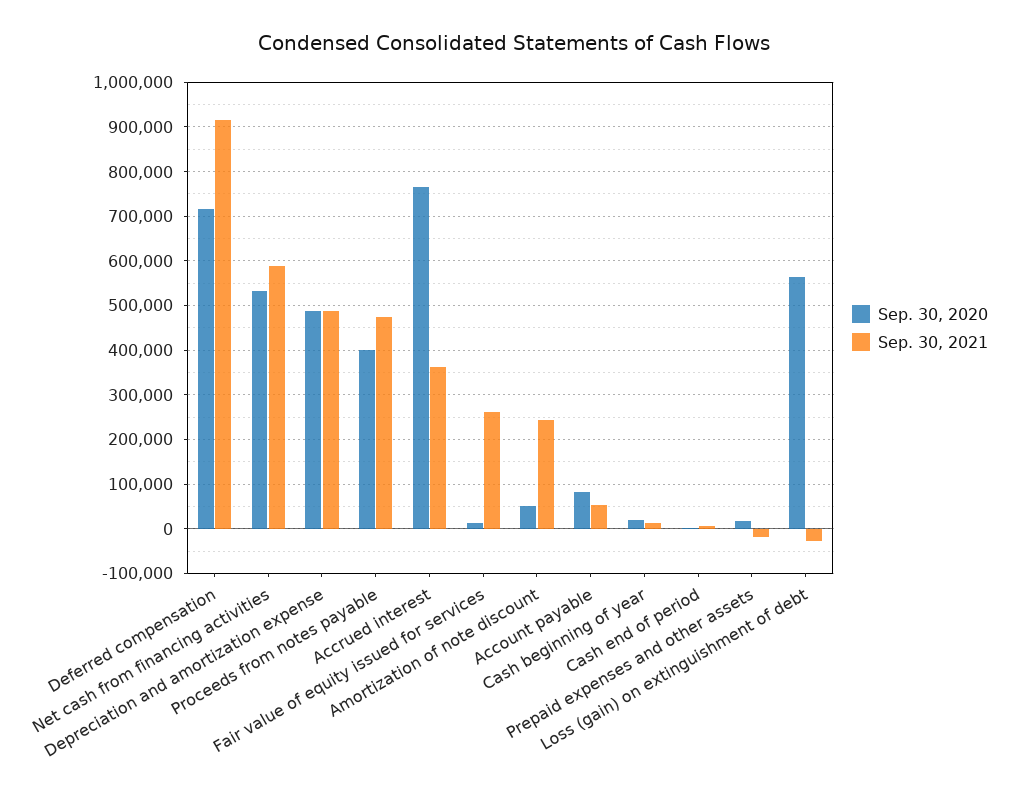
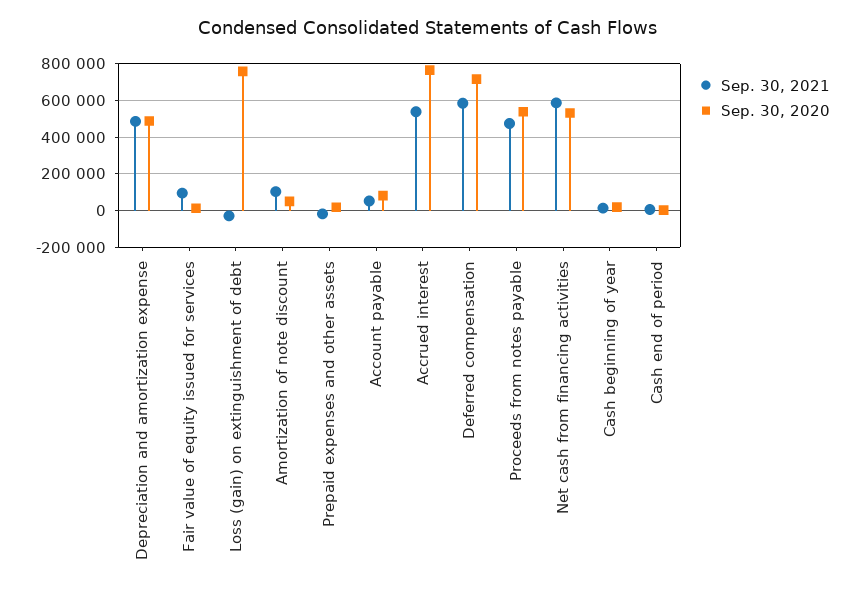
Sep. 30, 2021, Deferred compensation: 920000 -> 600000
Sep. 30, 2020, Proceeds from notes payable: 400000 -> 550000
Sep. 30, 2021, Accrued interest: 360000 -> 550000
Sep. 30, 2021, Fair value of equity issued for services: 260000 -> 100000
Sep. 30, 2021, Amortization of note discount: 240000 -> 100000
Sep. 30, 2020, Loss (gain) on extinguishment of debt: 560000 -> 750000

